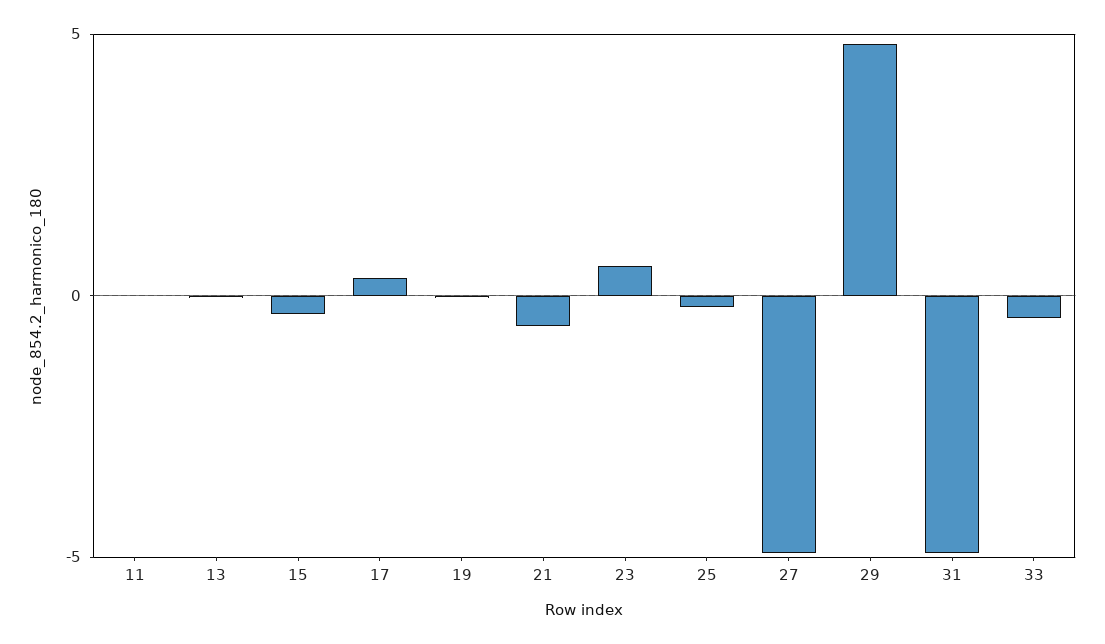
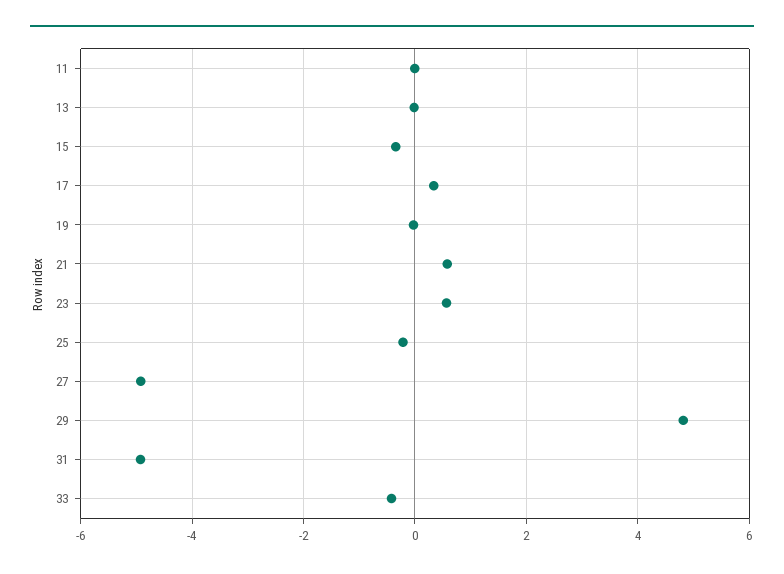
21: -0.5 -> 0.6

